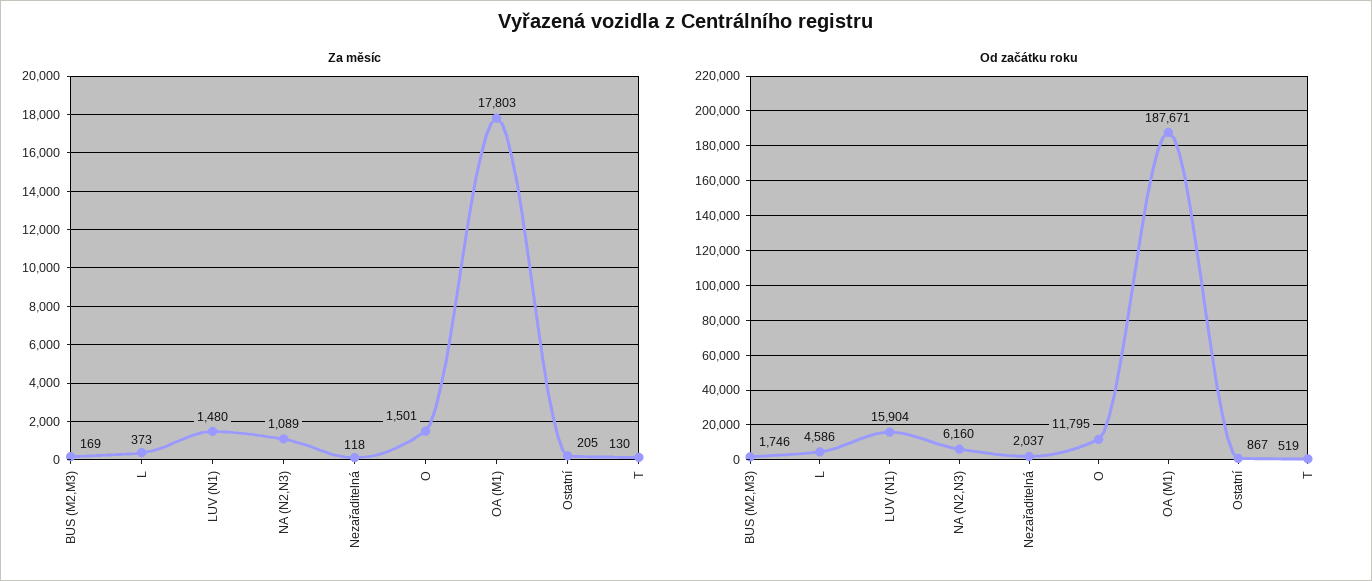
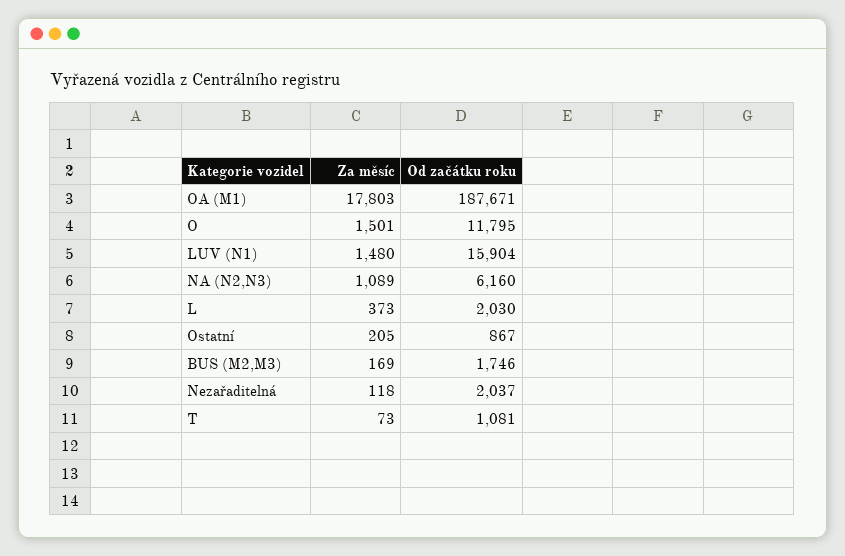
Za měsíc, T: 130 -> 73
Od začátku roku, L: 4586 -> 2030
Od začátku roku, T: 519 -> 1081

